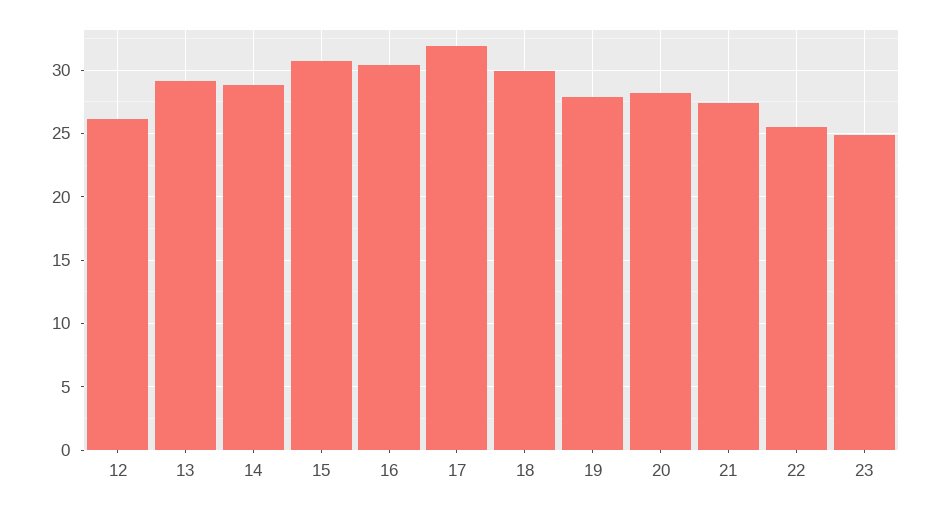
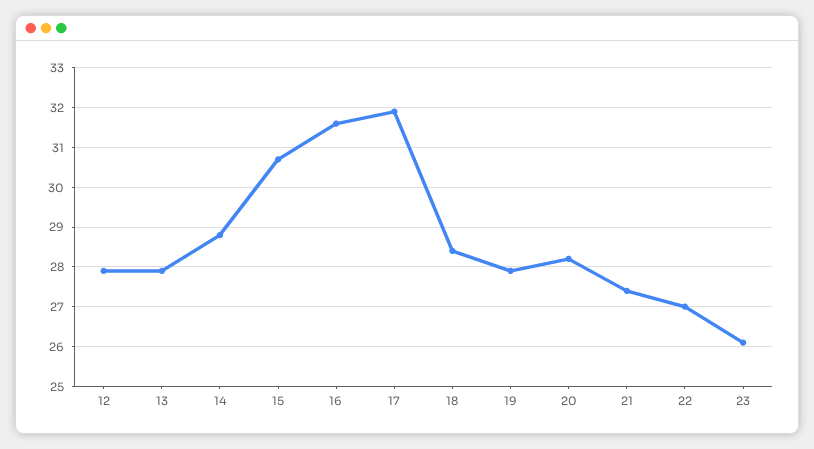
12: 26 -> 28
13: 29 -> 28
16: 30.5 -> 31.5
18: 30 -> 28.5
22: 25.5 -> 27
23: 25 -> 26

